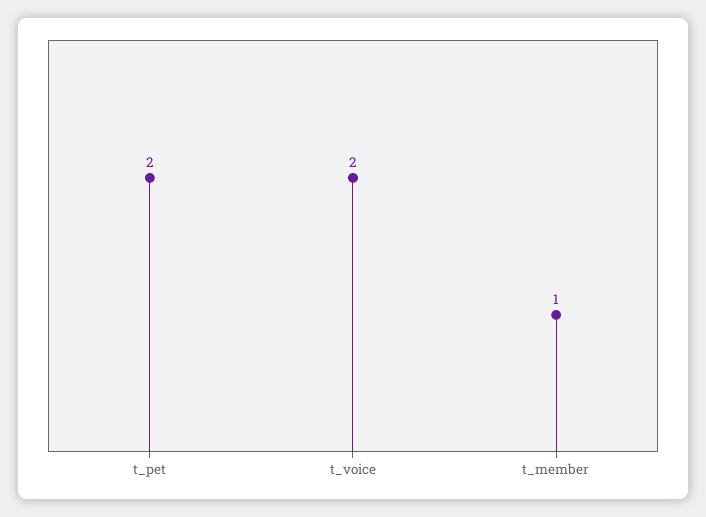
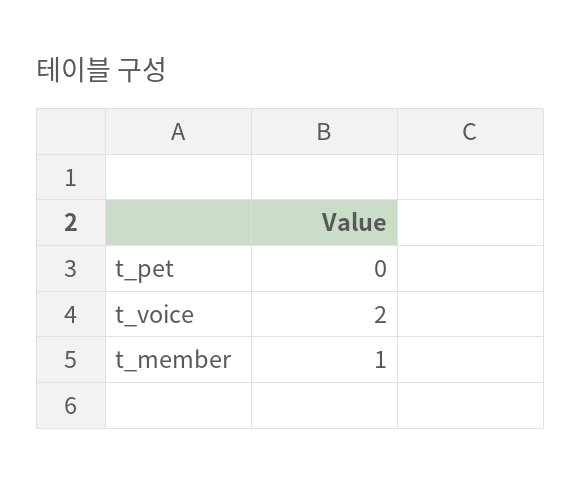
t_pet: 2 -> 0

